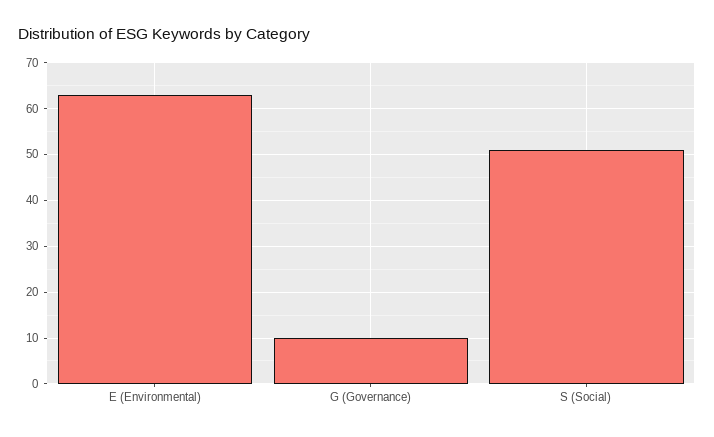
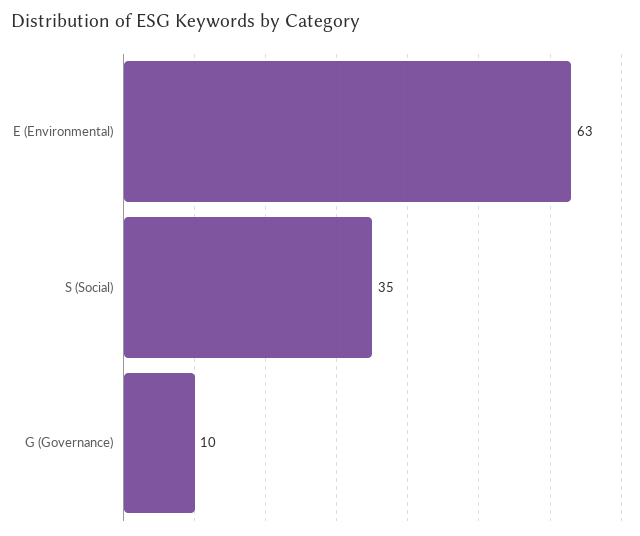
S (Social): 50 -> 35

